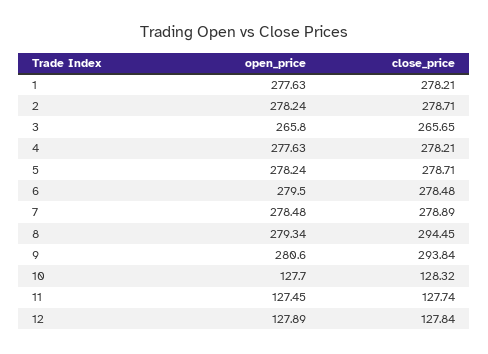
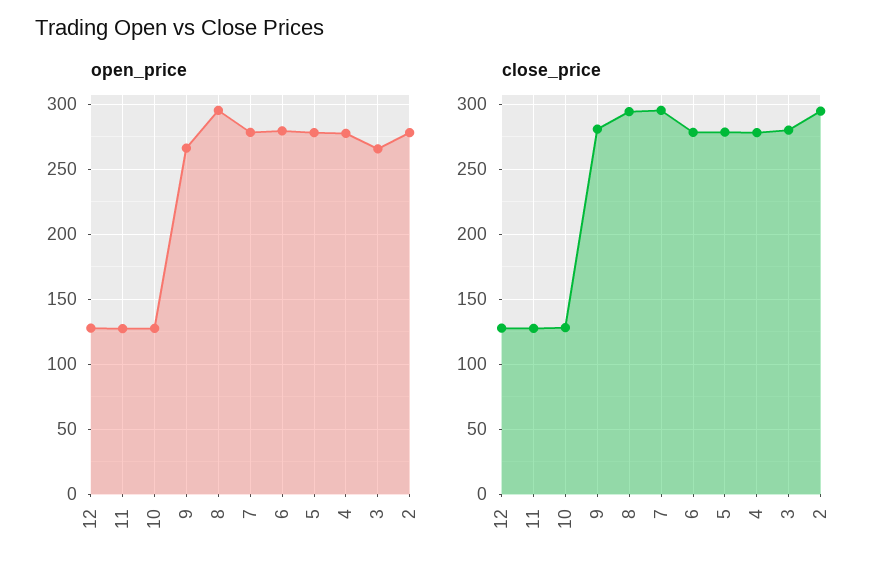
open_price, 1: 277.63 -> none
close_price, 1: 278.21 -> none
close_price, 2: 278.71 -> 295
close_price, 3: 265.65 -> 280
close_price, 7: 278.89 -> 295
open_price, 8: 279.34 -> 295
open_price, 9: 280.6 -> 265
close_price, 9: 293.84 -> 280

